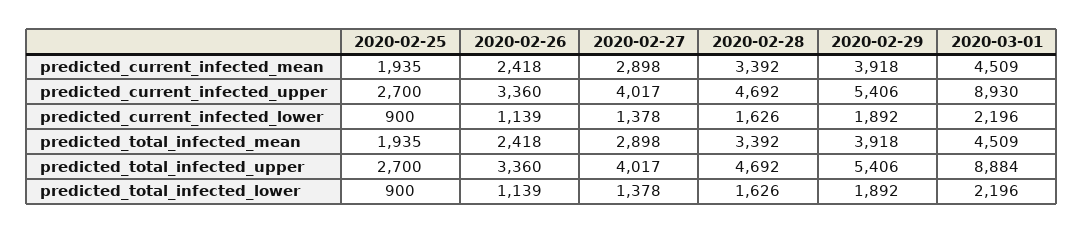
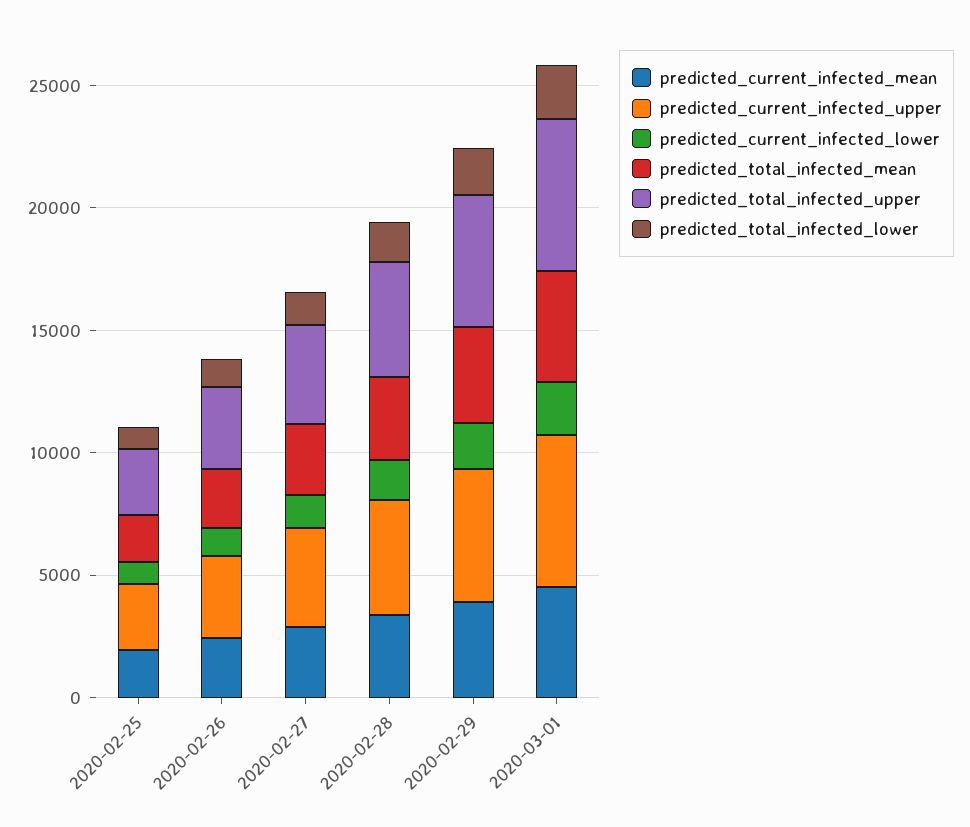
predicted_current_infected_upper, 2020-03-01: 8930 -> 6000
predicted_total_infected_upper, 2020-03-01: 8884 -> 6000

